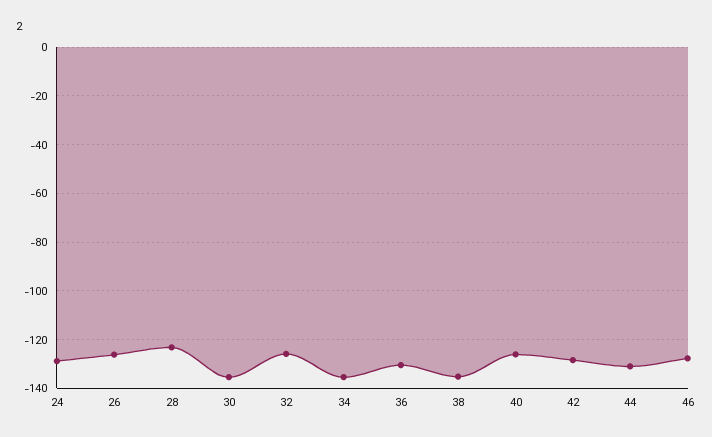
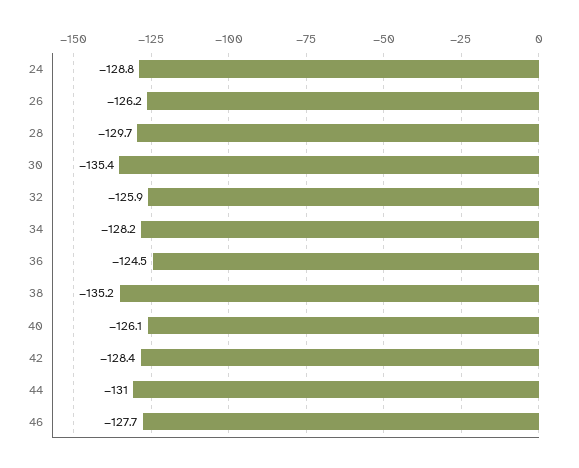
28: -122.5 -> -129.7
34: -135 -> -128.2
36: -130 -> -124.5

